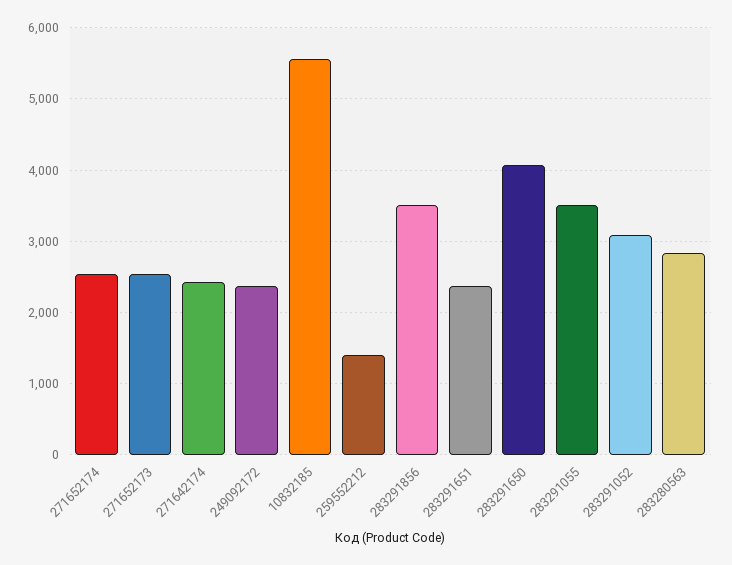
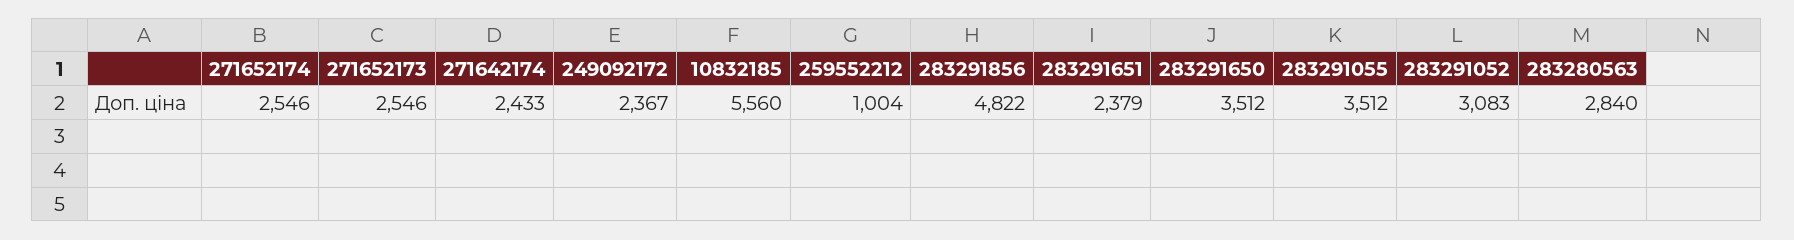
259552212: 1400 -> 1004
283291856: 3500 -> 4822
283291650: 4100 -> 3512

